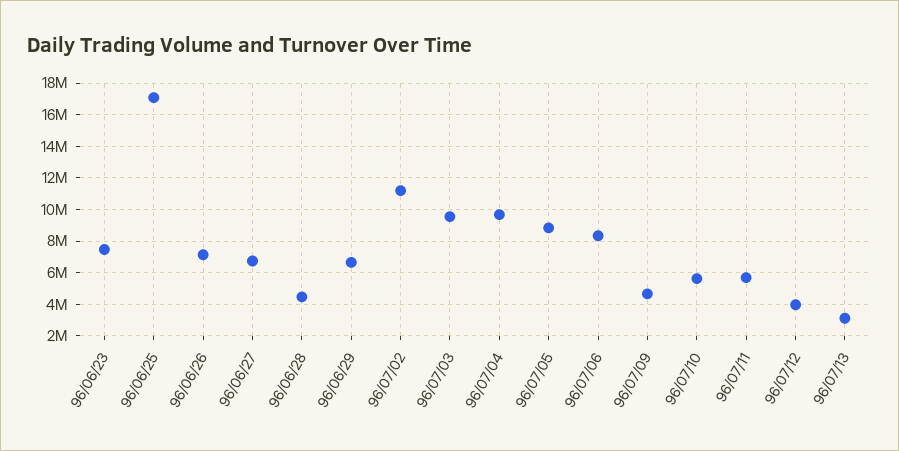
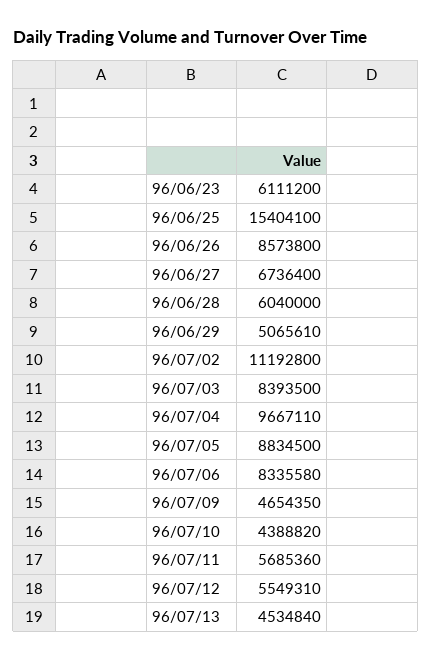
96/06/23: 7500000 -> 6111200
96/06/25: 17000000 -> 15404100
96/06/26: 7000000 -> 8573800
96/06/28: 4500000 -> 6040000
96/06/29: 6500000 -> 5065610
96/07/03: 9500000 -> 8393500
96/07/10: 5500000 -> 4388820
96/07/12: 4000000 -> 5549310
96/07/13: 3000000 -> 4534840

